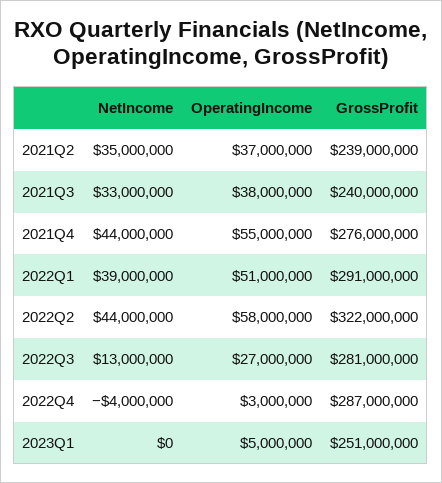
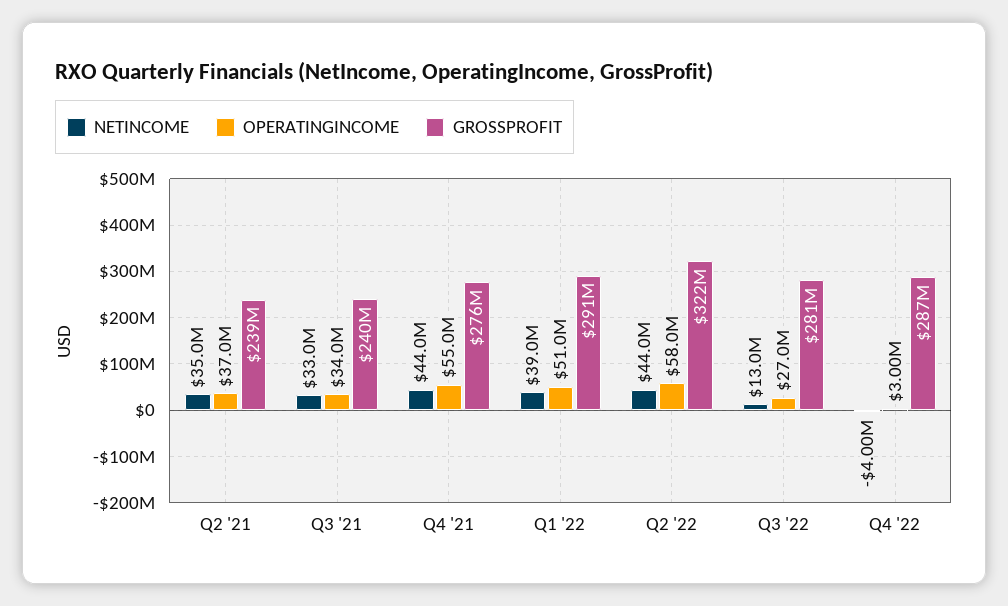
OperatingIncome, 2021Q3: 38000000 -> 34000000
NetIncome, 2023Q1: 0 -> none
OperatingIncome, 2023Q1: 5000000 -> none
GrossProfit, 2023Q1: 251000000 -> none

